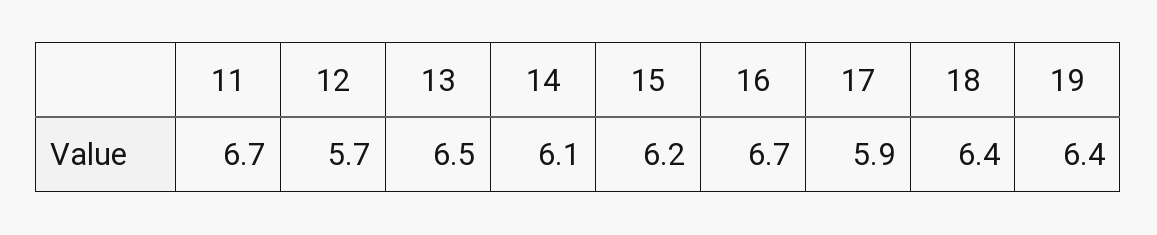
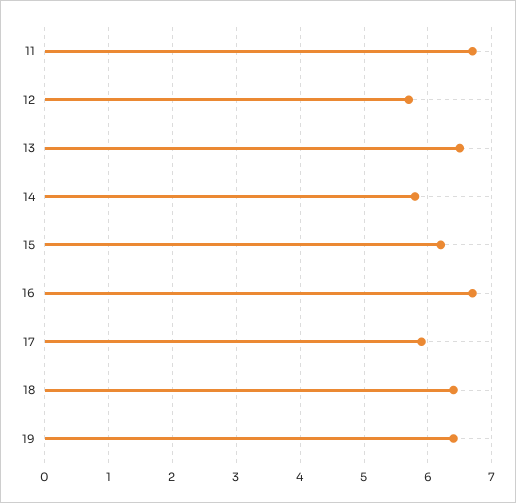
14: 6.1 -> 5.8

